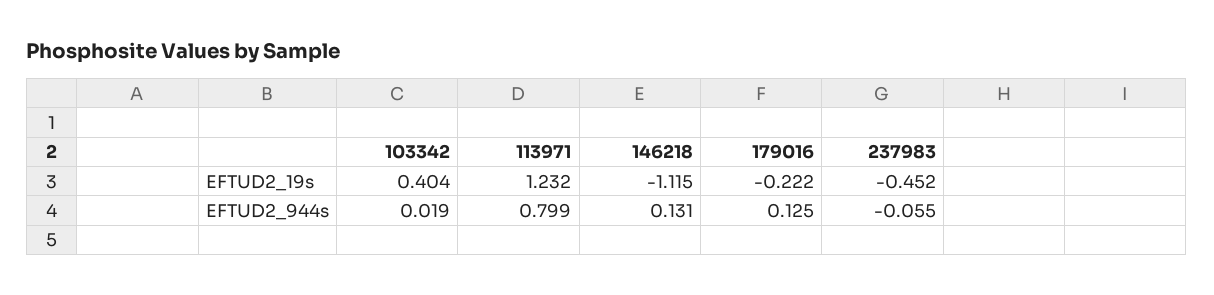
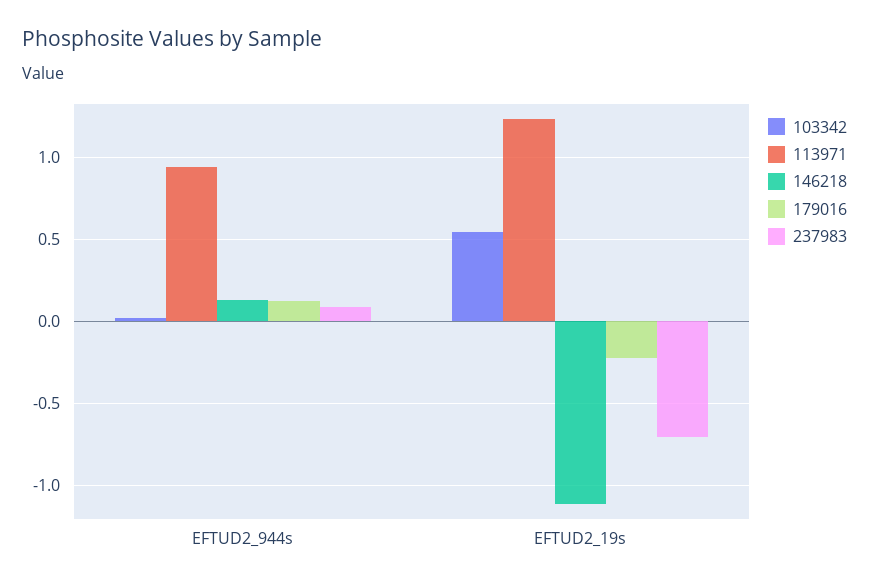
103342, EFTUD2_19s: 0.404 -> 0.55
237983, EFTUD2_19s: -0.452 -> -0.7
113971, EFTUD2_944s: 0.799 -> 0.95
237983, EFTUD2_944s: -0.055 -> 0.1

